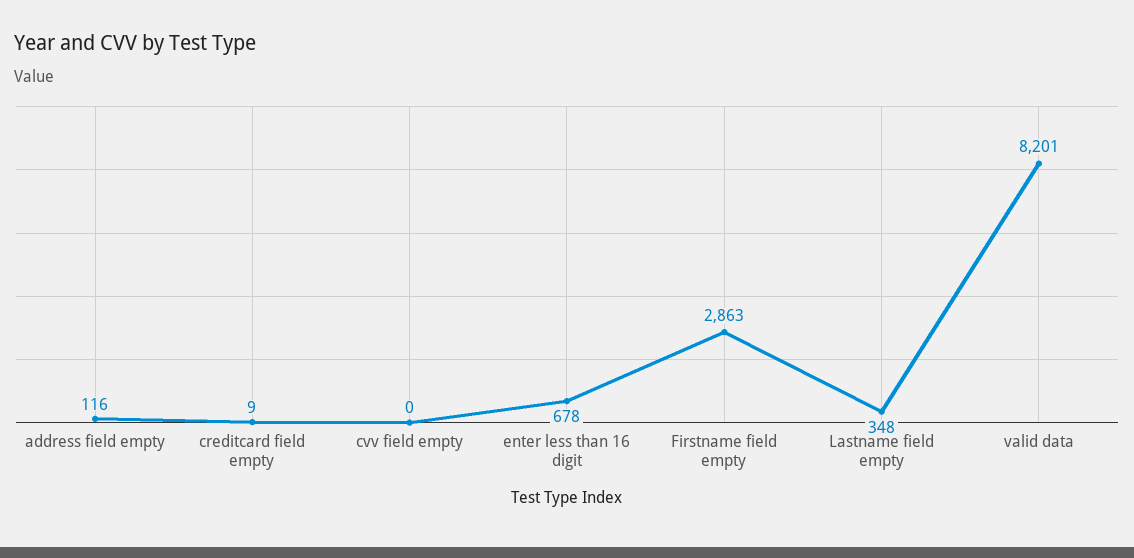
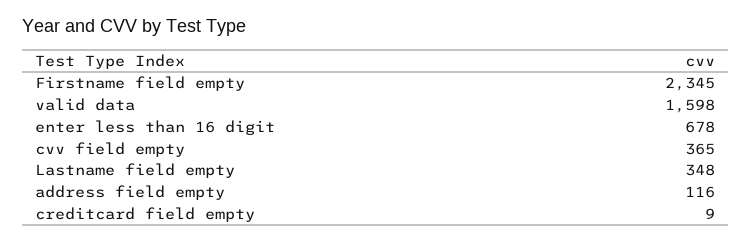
cvv field empty: 0 -> 365
Firstname field empty: 2863 -> 2345
valid data: 8201 -> 1598

